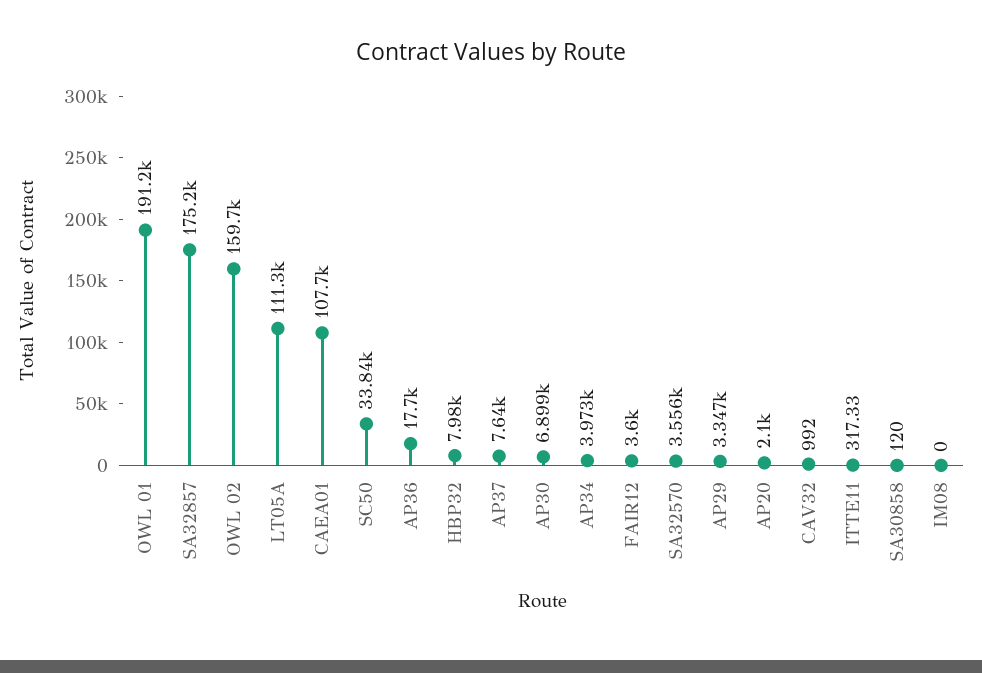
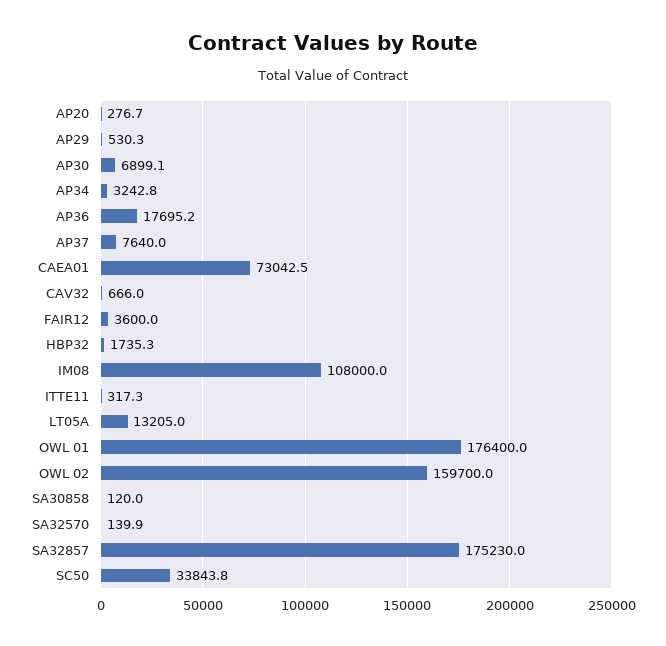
OWL 01: 191200 -> 176400
LT05A: 111300 -> 13205
CAEA01: 107700 -> 73042.5
HBP32: 7980 -> 1735.3
AP34: 3973 -> 3242.8
SA32570: 3556 -> 139.9
AP29: 3347 -> 530.3
AP20: 2100 -> 276.7
CAV32: 992 -> 666
IM08: 0 -> 108000

